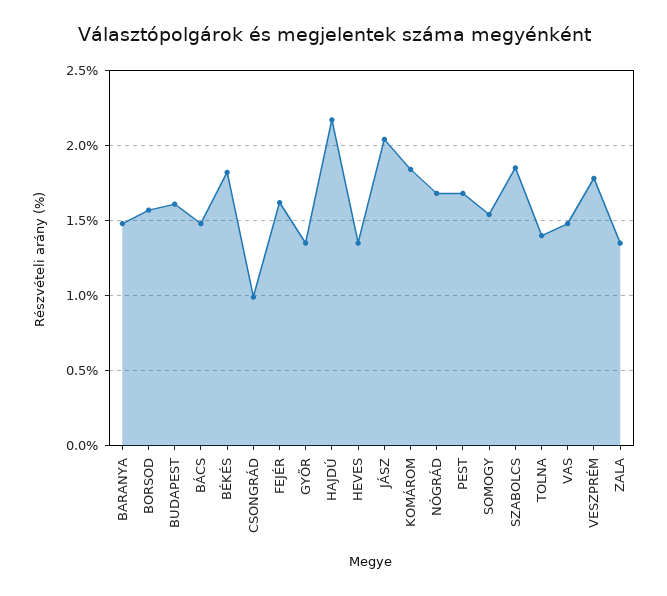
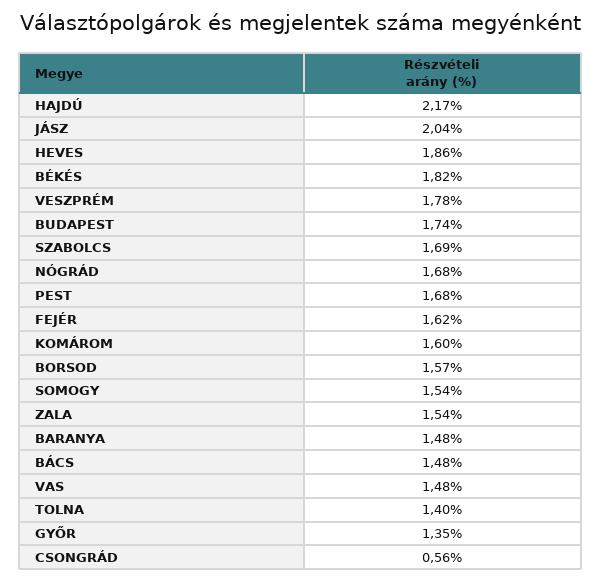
BUDAPEST: 1.6 -> 1.74
CSONGRÁD: 1 -> 0.56
HEVES: 1.35 -> 1.86
KOMÁROM: 1.85 -> 1.6
SZABOLCS: 1.85 -> 1.69
ZALA: 1.35 -> 1.54

